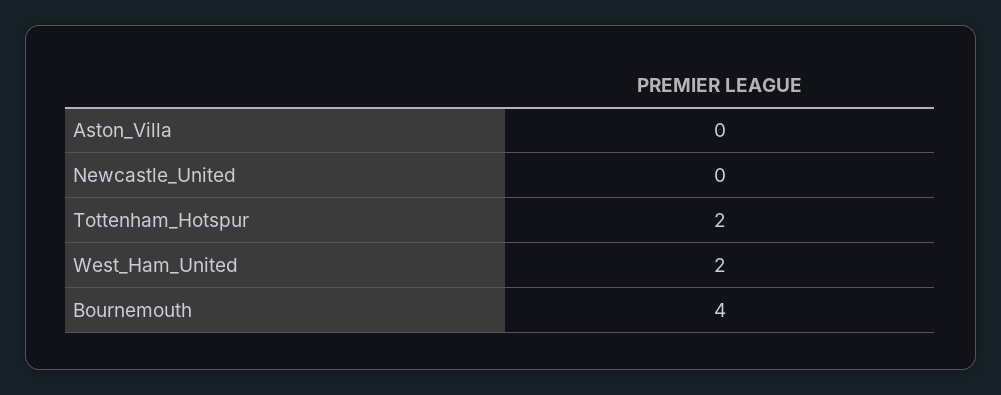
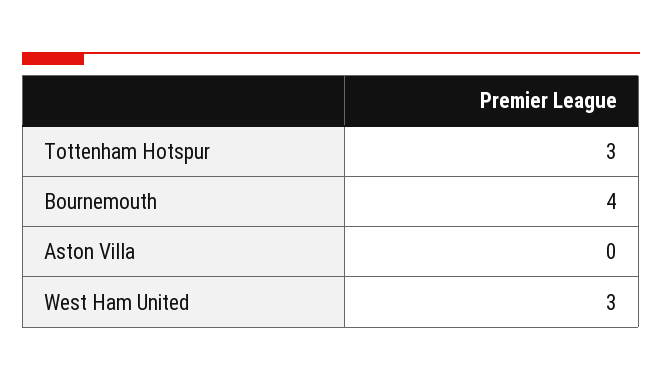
Newcastle_United: 0 -> none
Tottenham_Hotspur: 2 -> 3
West_Ham_United: 2 -> 3

